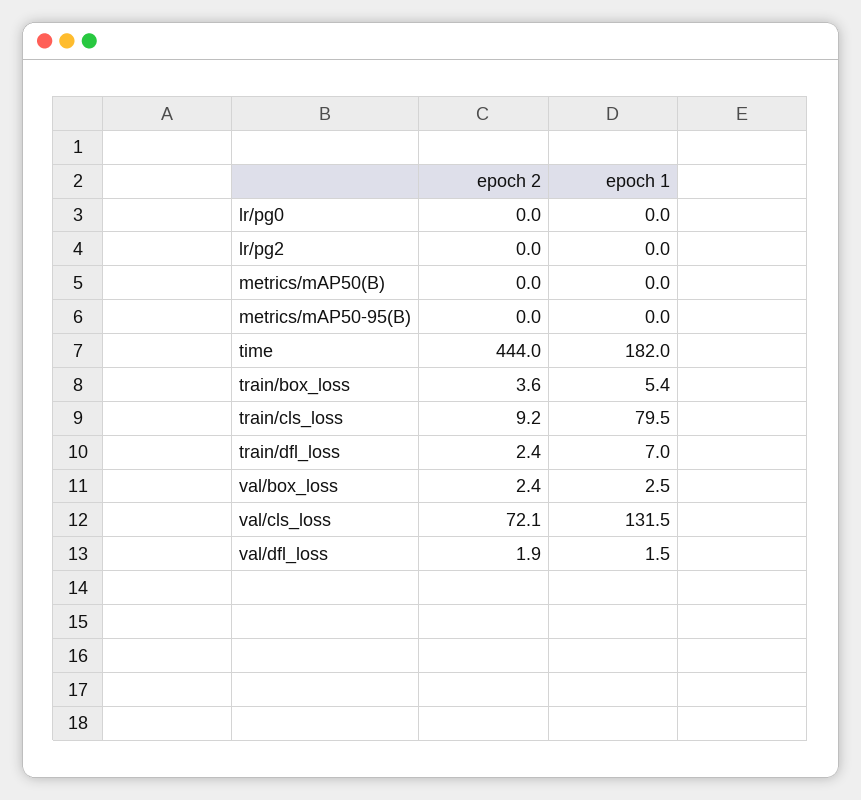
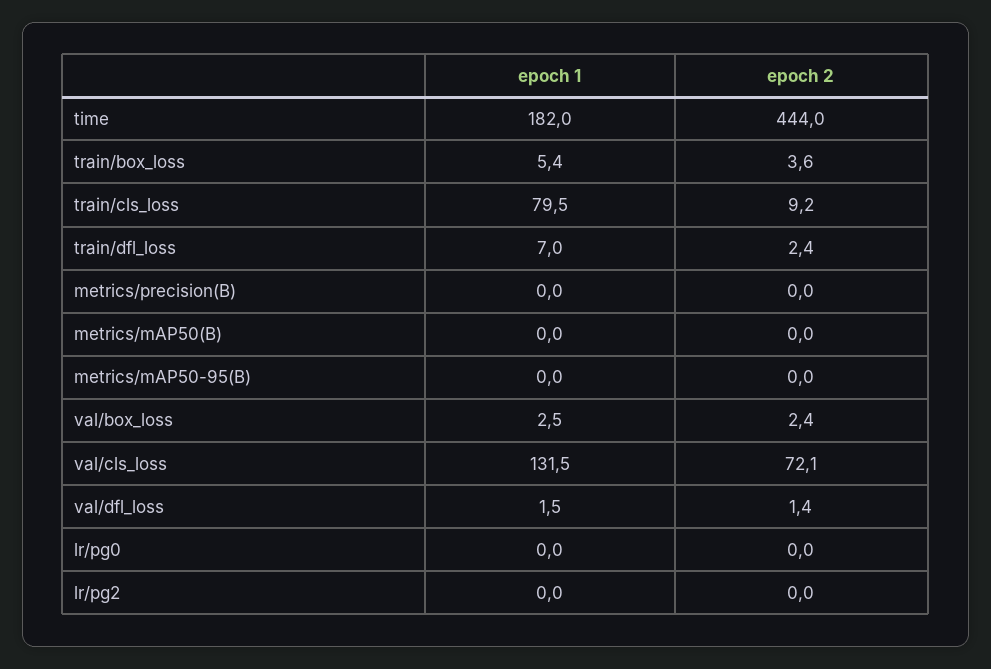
epoch 2, val/dfl_loss: 1.9 -> 1.4
epoch 1, metrics/precision(B): none -> 0
epoch 2, metrics/precision(B): none -> 0

